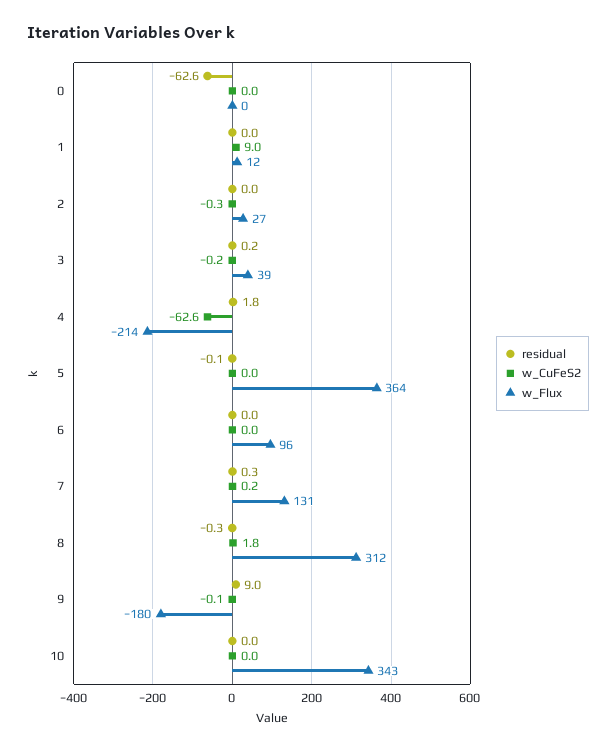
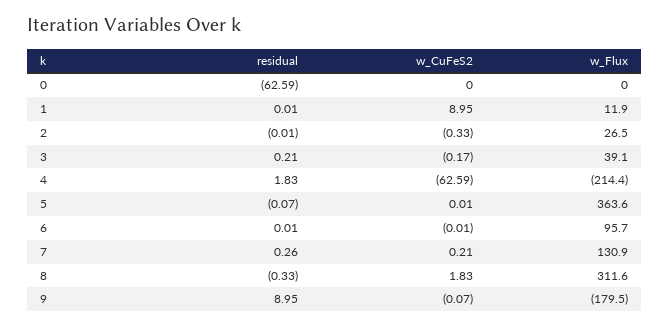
residual, 10: 0 -> none
w_CuFeS2, 10: 0 -> none
w_Flux, 10: 343 -> none

